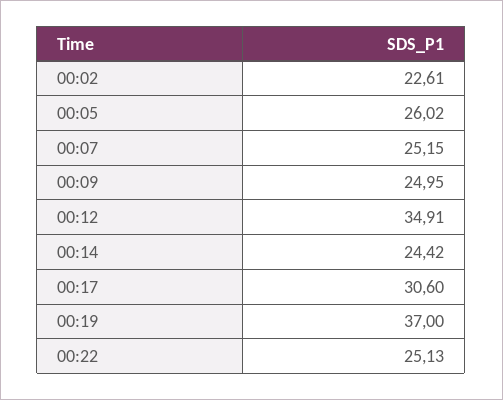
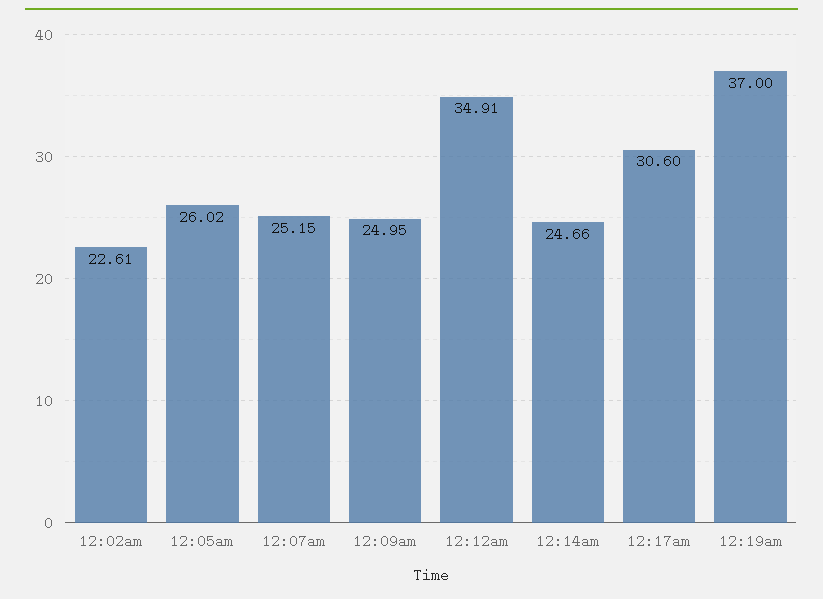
00:14: 24.42 -> 24.66
00:22: 25.13 -> none

